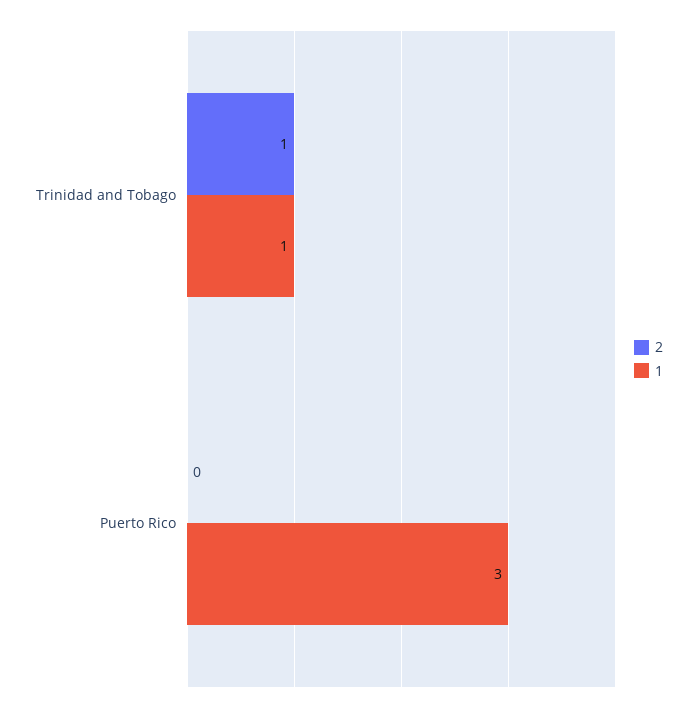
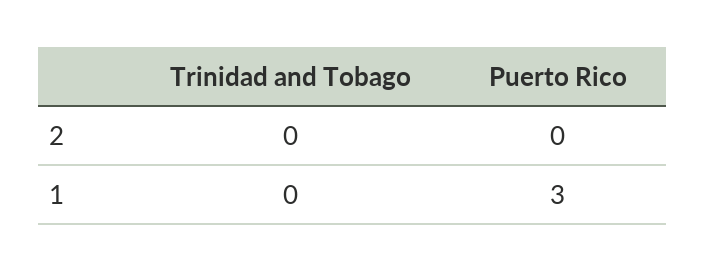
2, Trinidad and Tobago: 1 -> 0
1, Trinidad and Tobago: 1 -> 0

